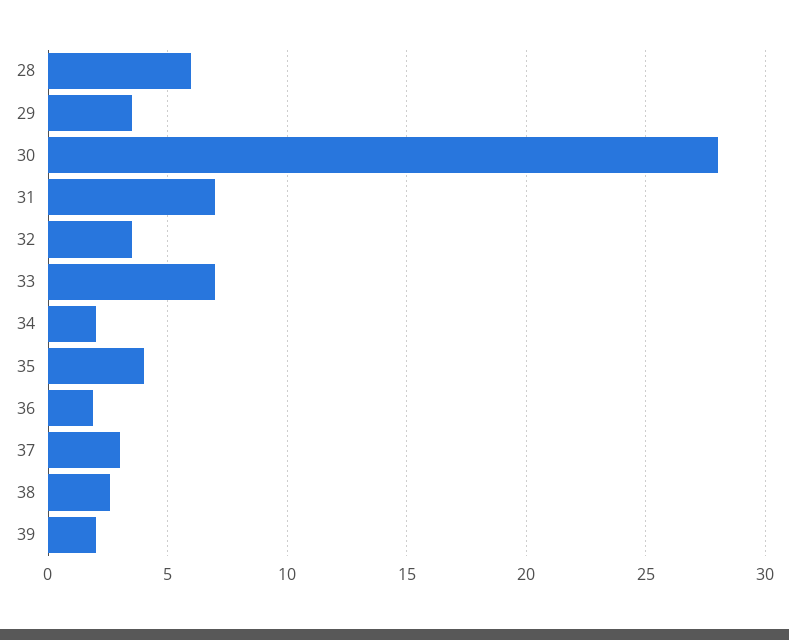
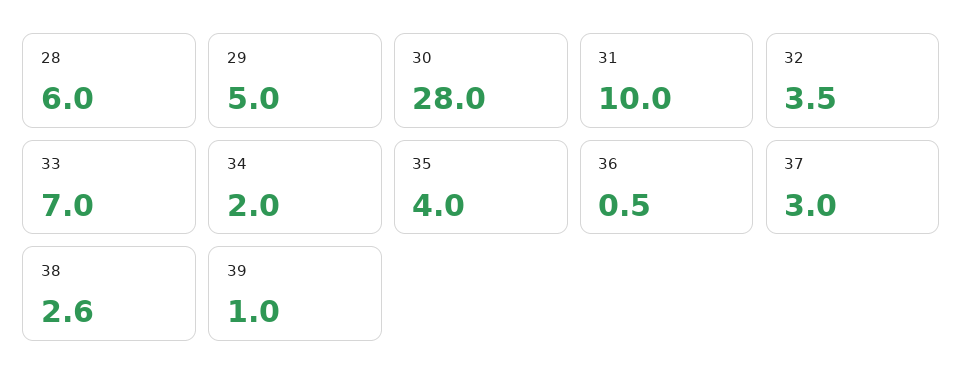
29: 3.5 -> 5
31: 7 -> 10
36: 2 -> 0.5
39: 2 -> 1

